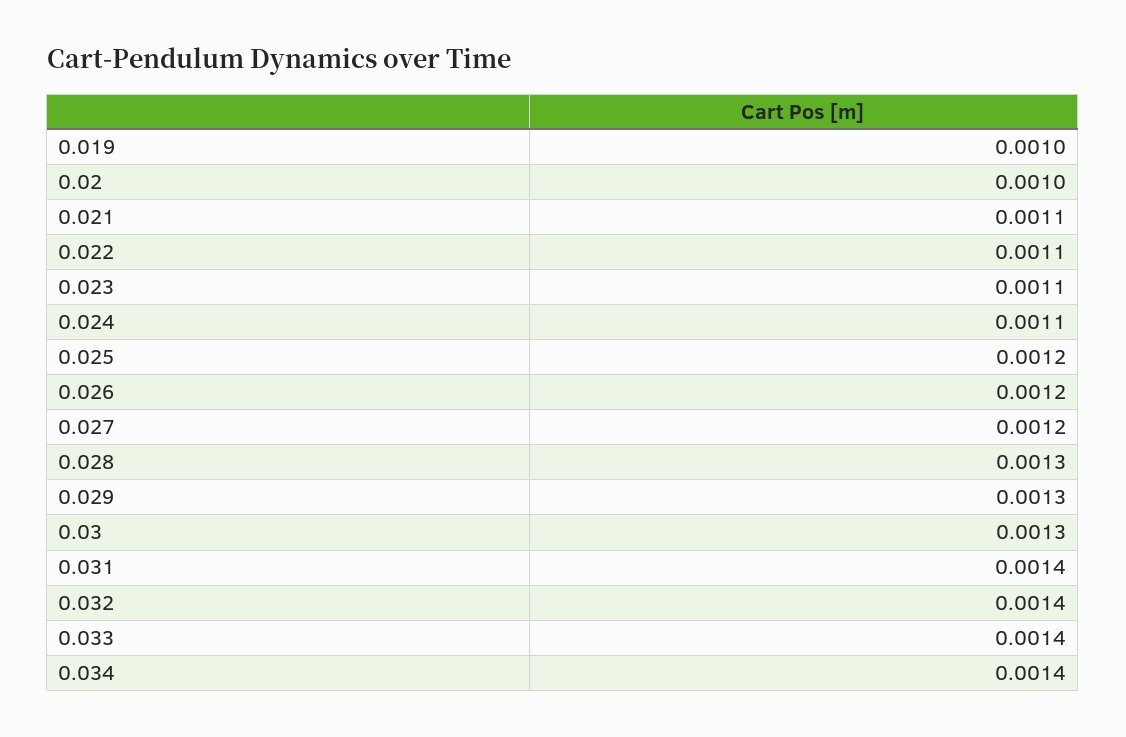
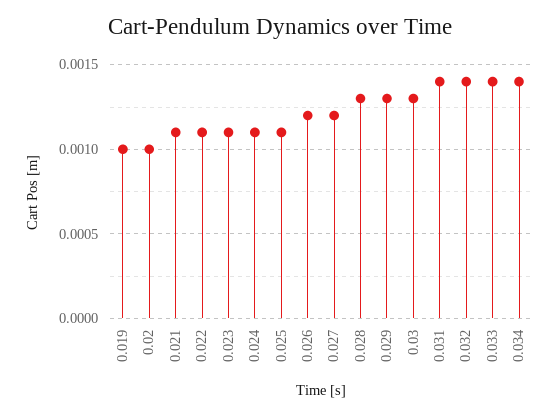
0.025: 0.0012 -> 0.0011

